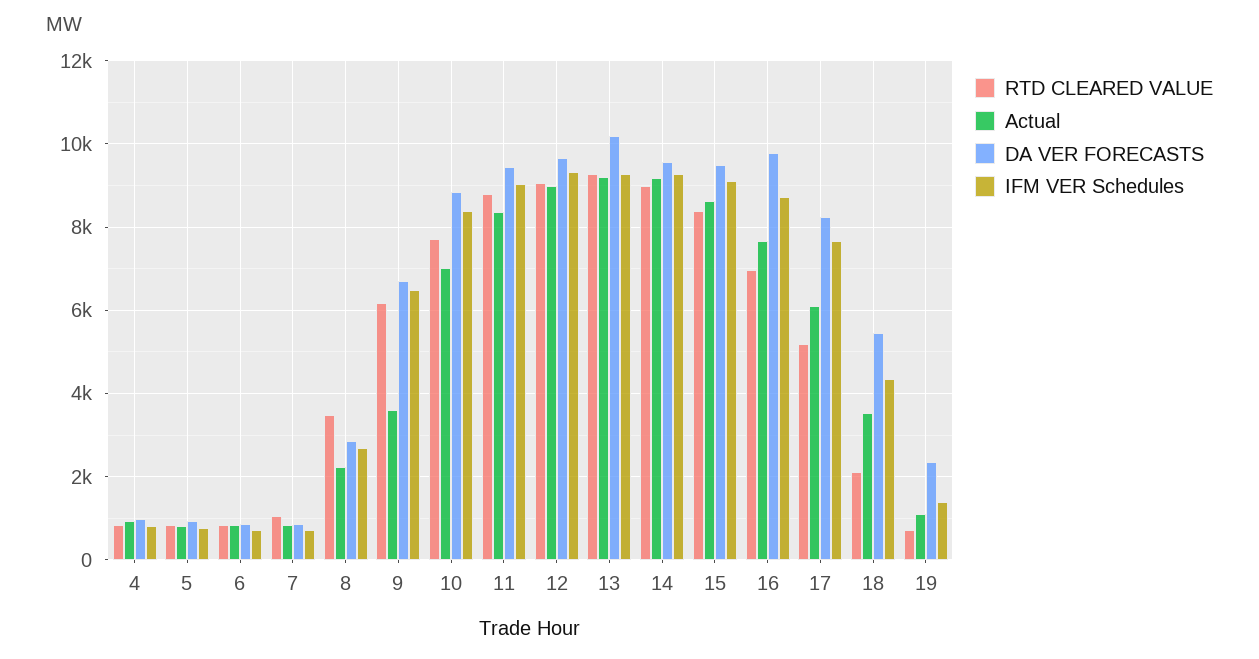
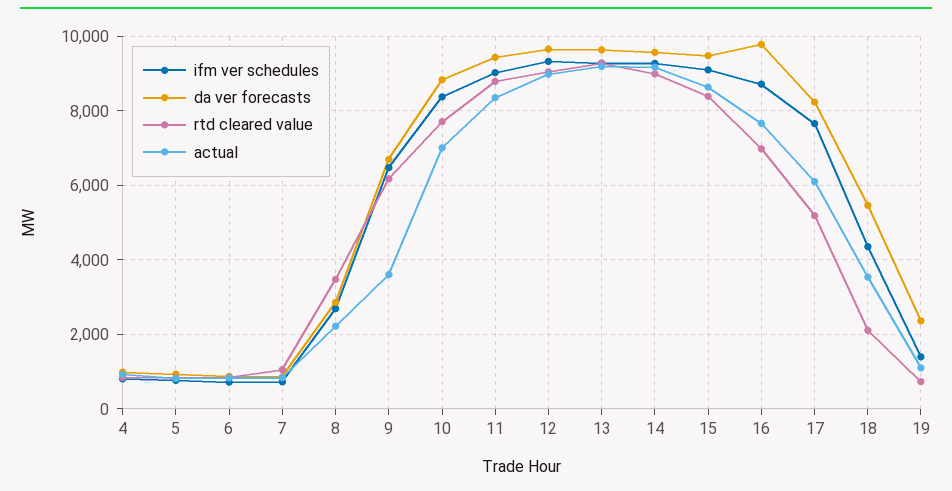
DA VER FORECASTS, 13: 10200 -> 9600

